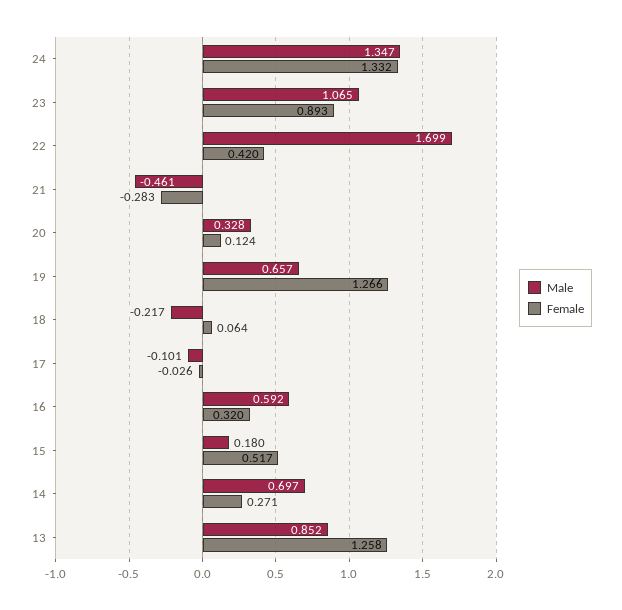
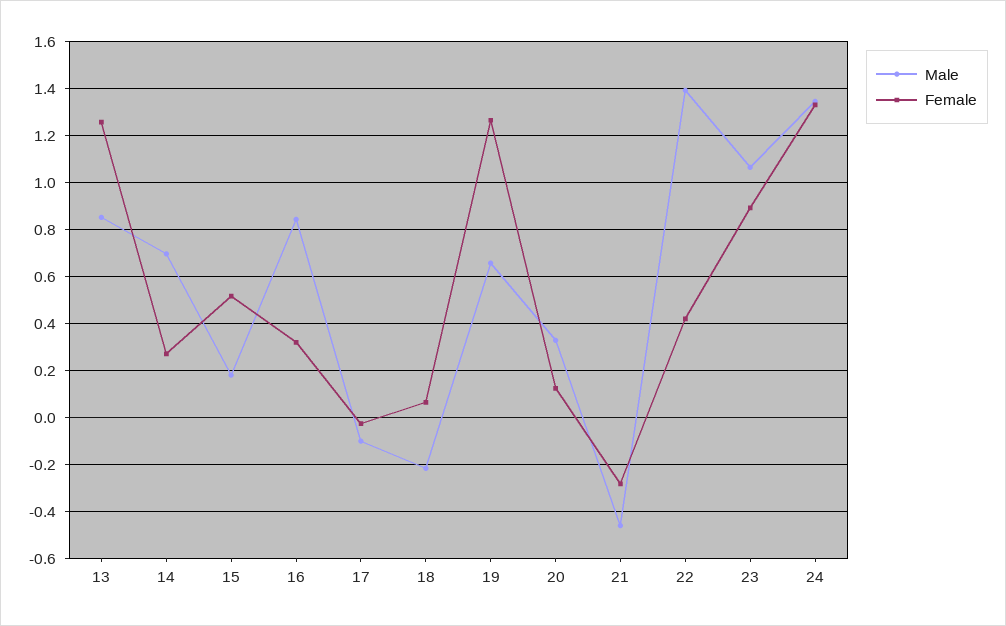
Male, 22: 1.699 -> 1.4
Male, 16: 0.592 -> 0.85

